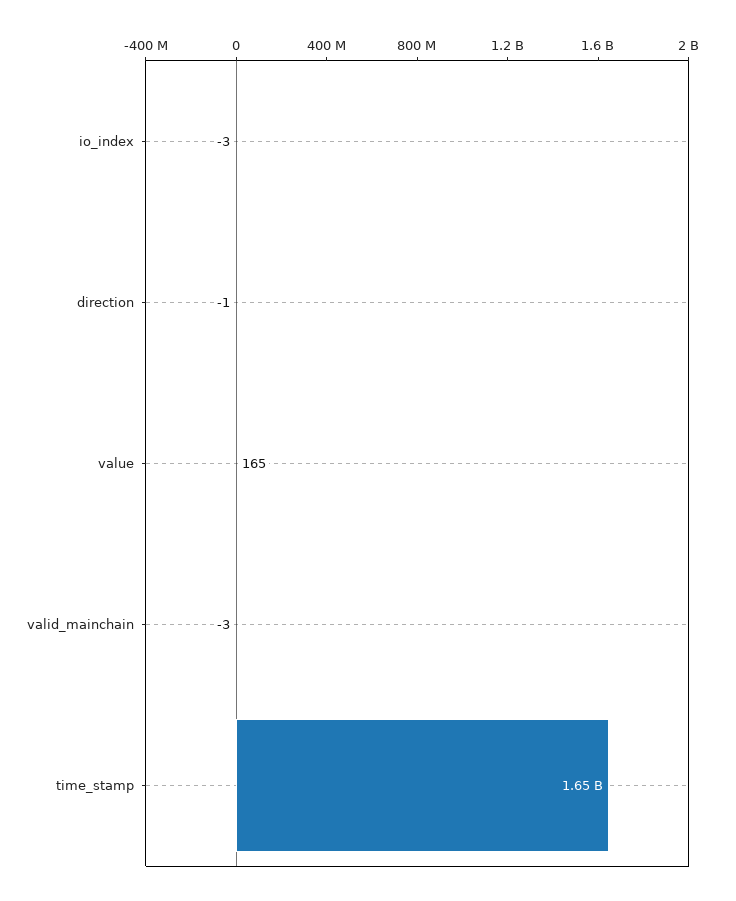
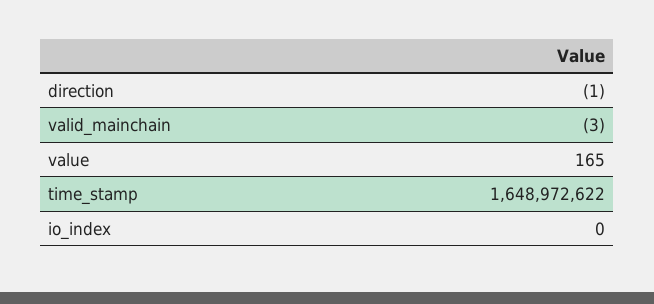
io_index: -3 -> 0

